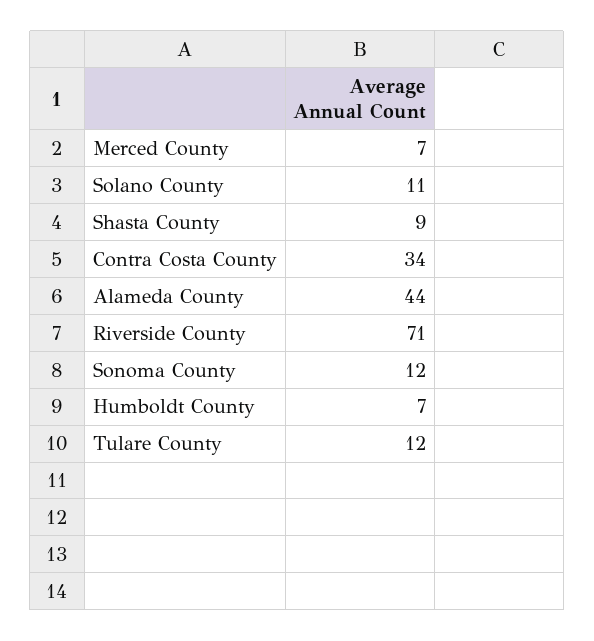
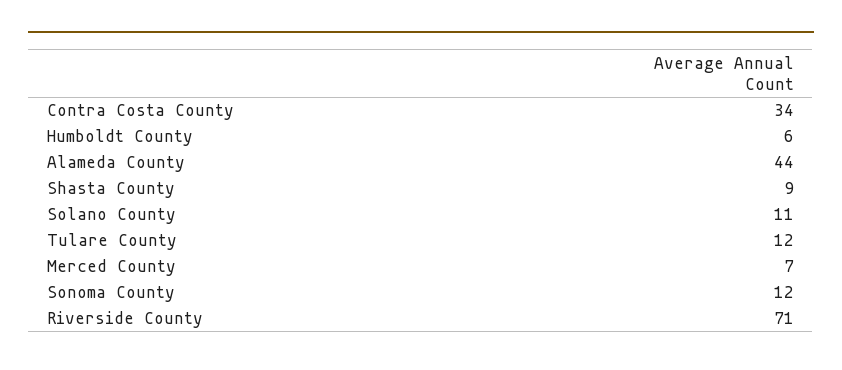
Humboldt County: 7 -> 6

